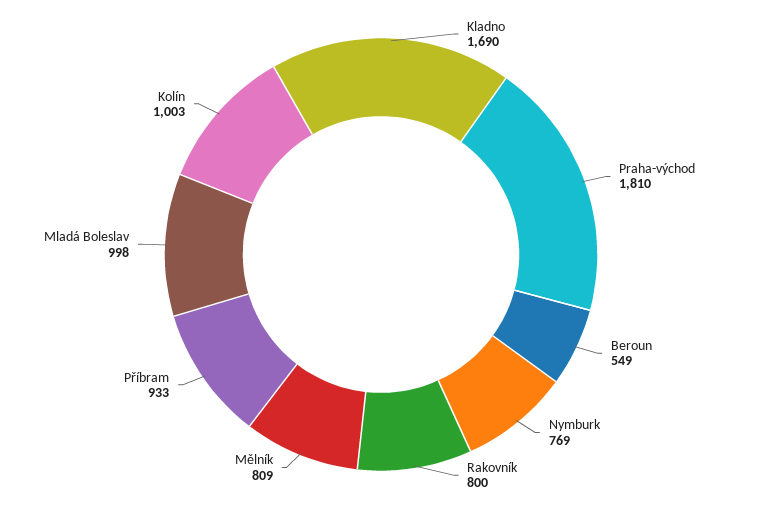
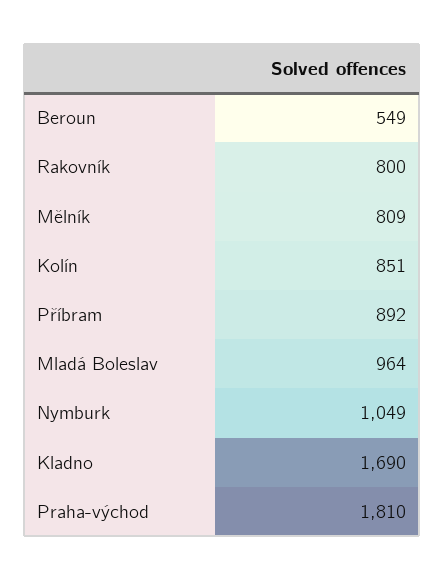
Nymburk: 769 -> 1049
Příbram: 933 -> 892
Mladá Boleslav: 998 -> 964
Kolín: 1003 -> 851

